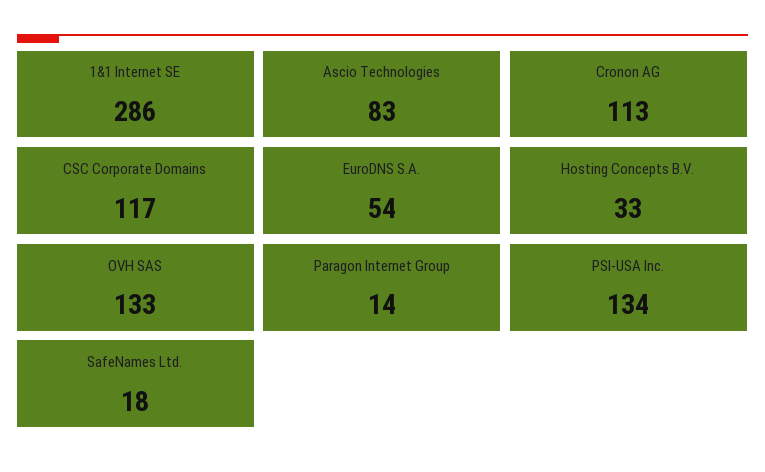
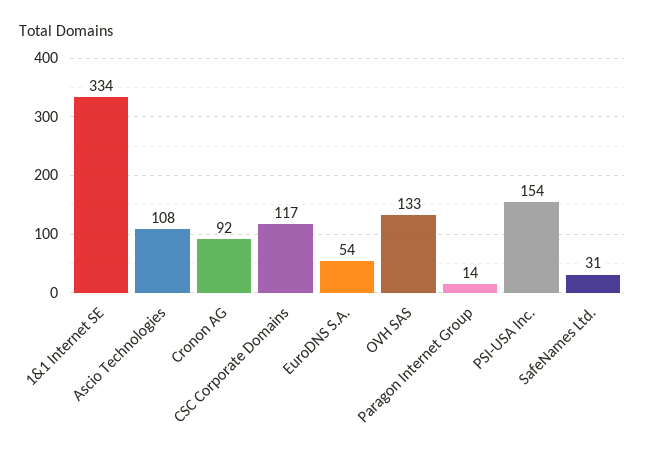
1&1 Internet SE: 286 -> 334
Ascio Technologies: 83 -> 108
Cronon AG: 113 -> 92
Hosting Concepts B.V.: 33 -> none
PSI-USA Inc.: 134 -> 154
SafeNames Ltd.: 18 -> 31

